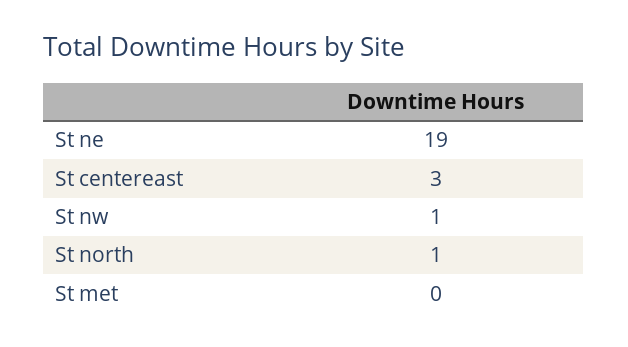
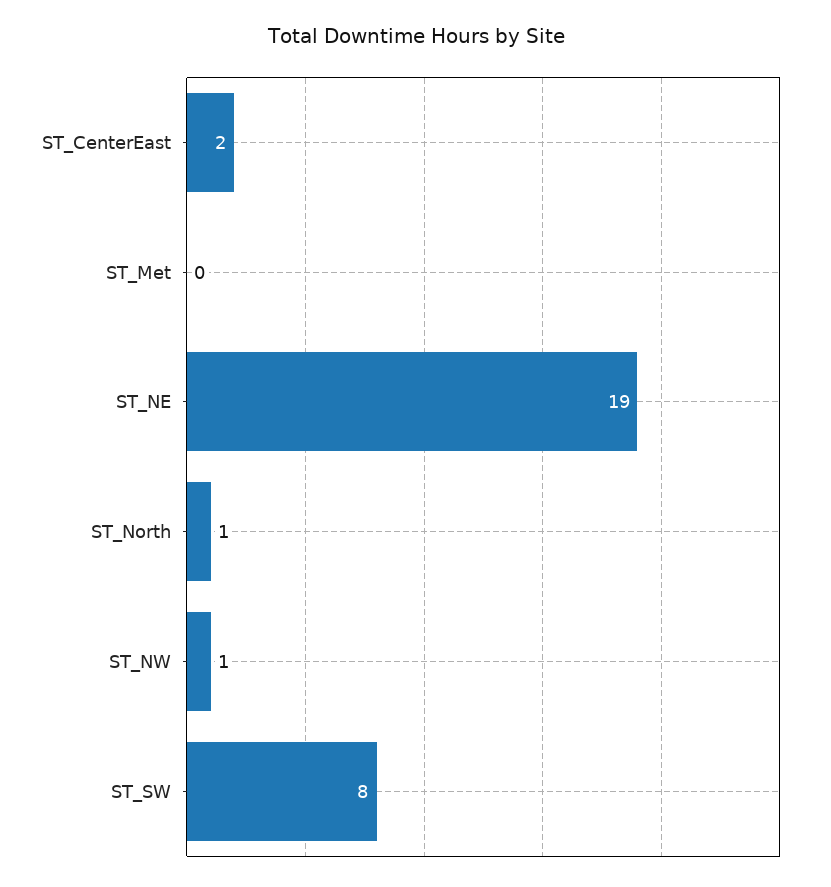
St centereast: 3 -> 2
ST_SW: none -> 8

